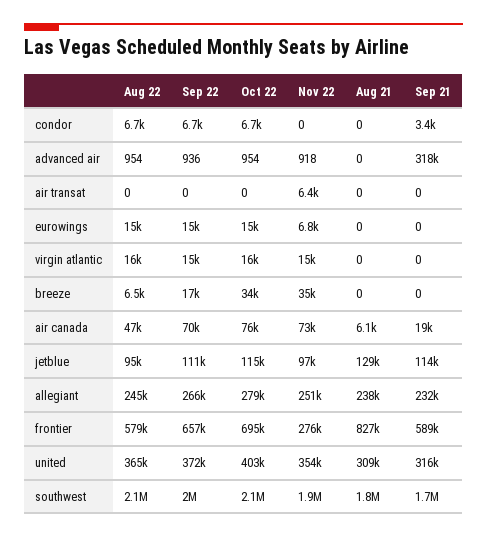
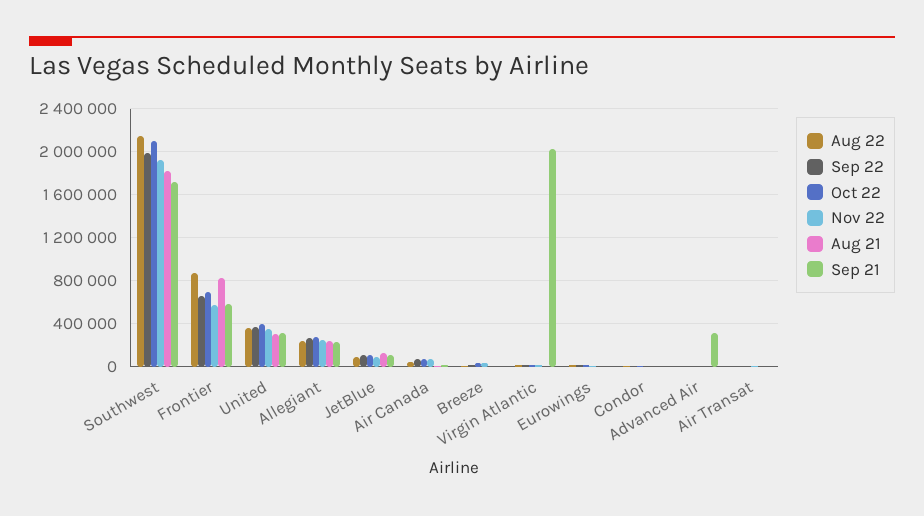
Sep 21, virgin atlantic: 0 -> 2000000
Aug 22, frontier: 579000 -> 900000
Nov 22, frontier: 276000 -> 600000

